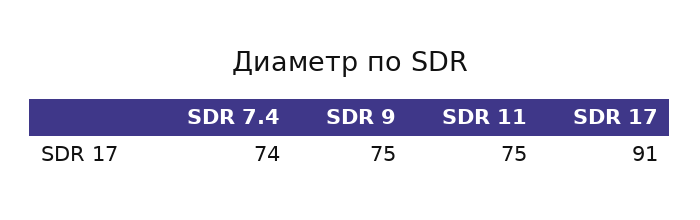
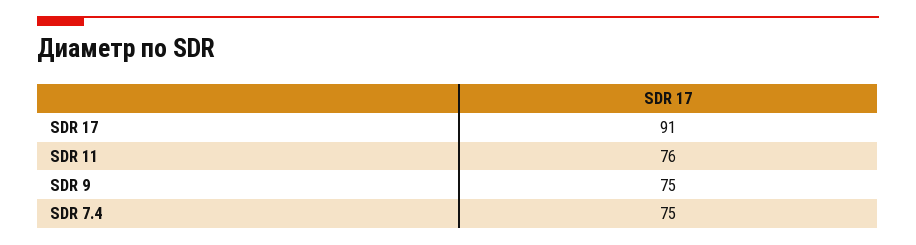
SDR 7.4: 74 -> 75
SDR 11: 75 -> 76

